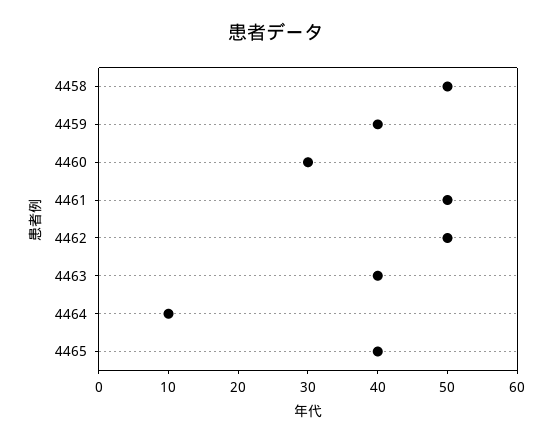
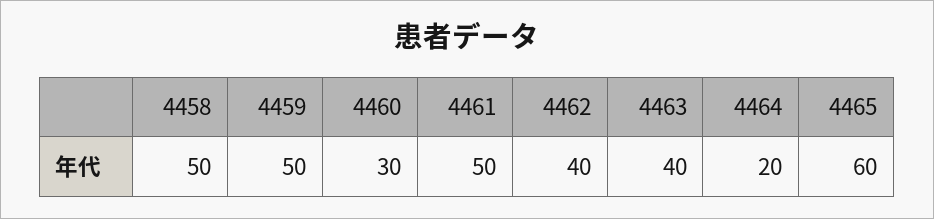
4459: 40 -> 50
4462: 50 -> 40
4464: 10 -> 20
4465: 40 -> 60

